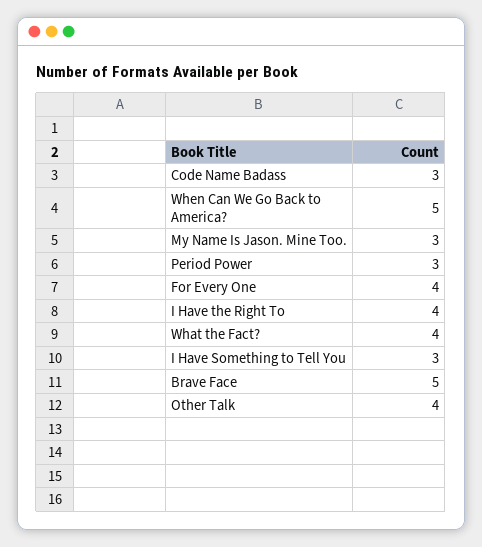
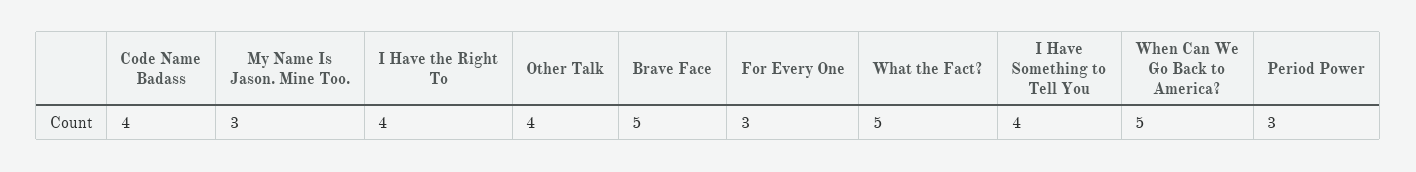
Code Name Badass: 3 -> 4
For Every One: 4 -> 3
What the Fact?: 4 -> 5
I Have Something to Tell You: 3 -> 4

